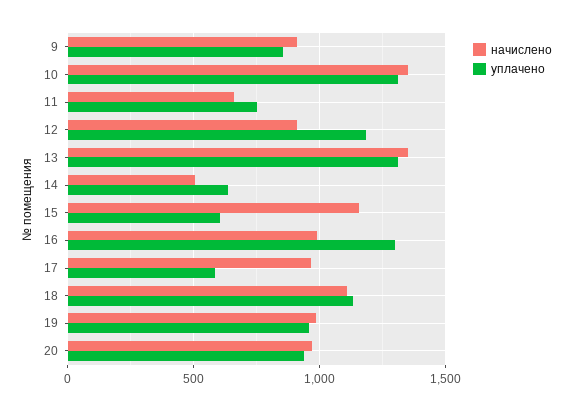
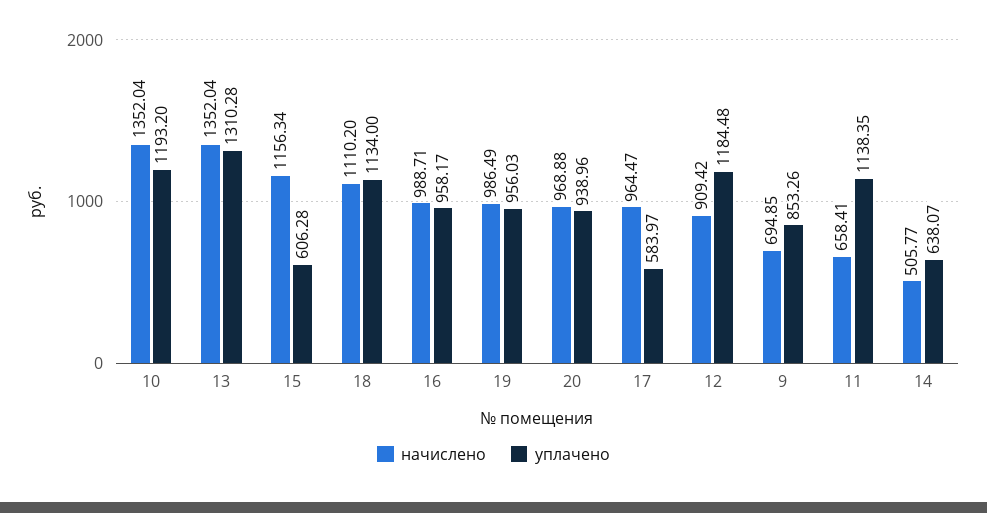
начислено, 9: 900 -> 694.85
уплачено, 10: 1300 -> 1193.2
уплачено, 11: 750 -> 1138.35
уплачено, 16: 1300 -> 958.17

